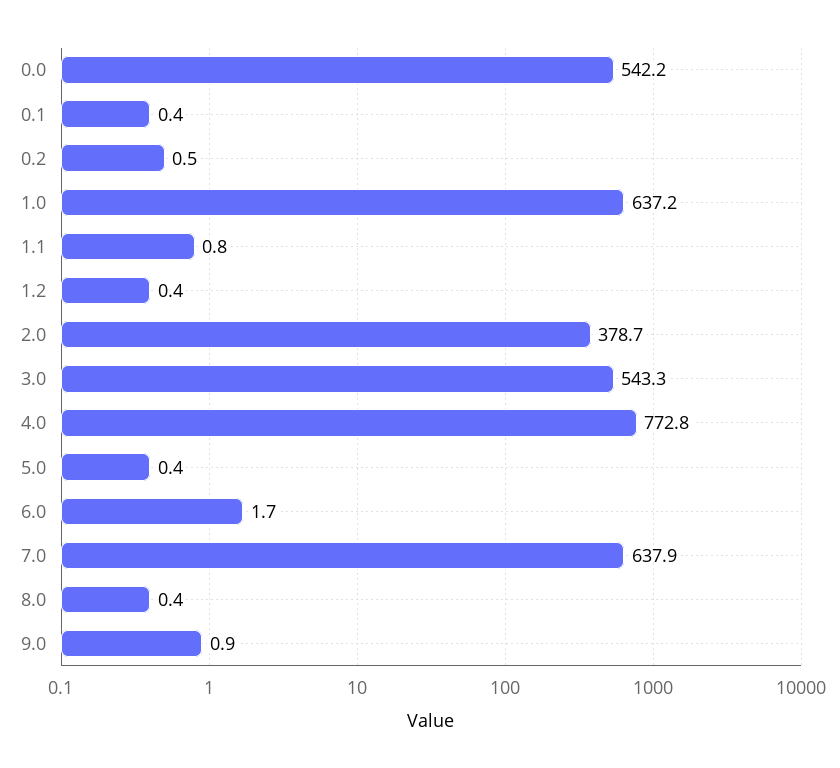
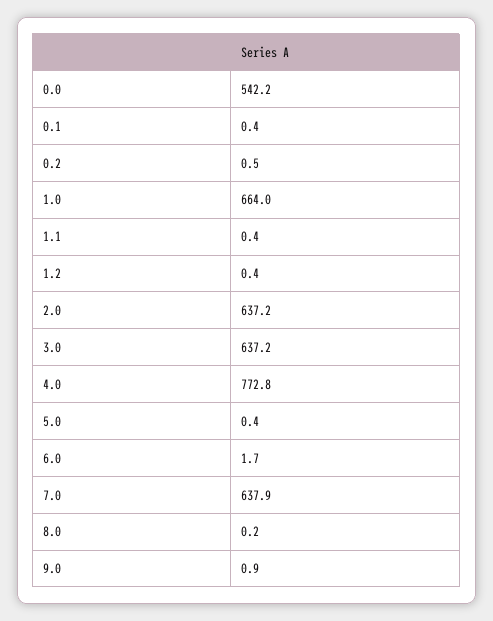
1.0: 637.2 -> 664
1.1: 0.8 -> 0.4
2.0: 378.7 -> 637.2
3.0: 543.3 -> 637.2
8.0: 0.4 -> 0.2

